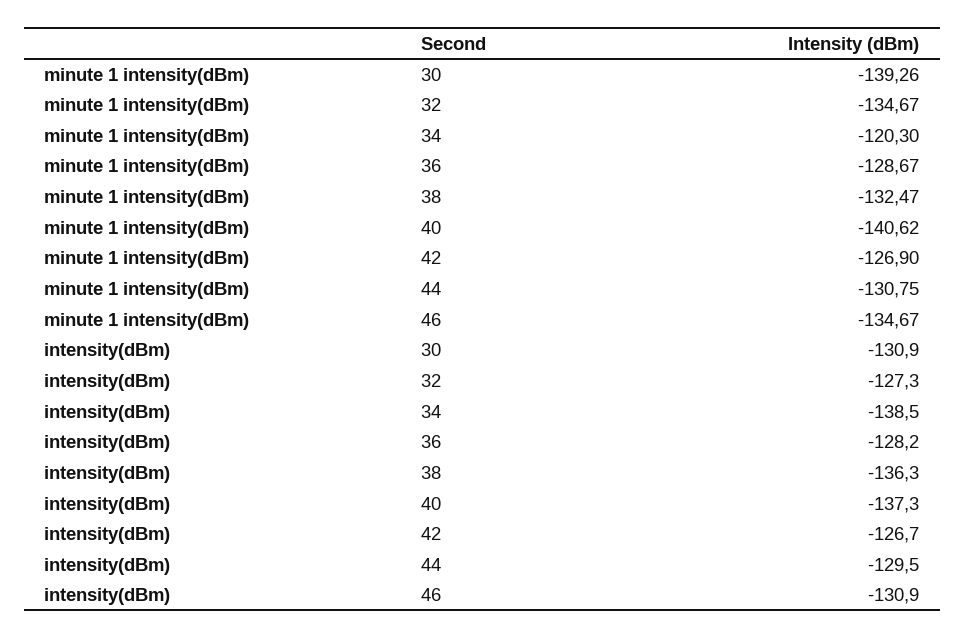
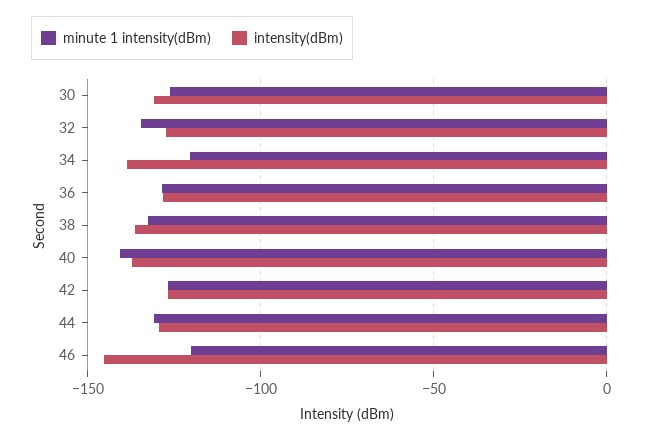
minute 1 intensity(dBm), 30: -139.26 -> -125
minute 1 intensity(dBm), 46: -134.67 -> -120
intensity(dBm), 46: -130.9 -> -145

